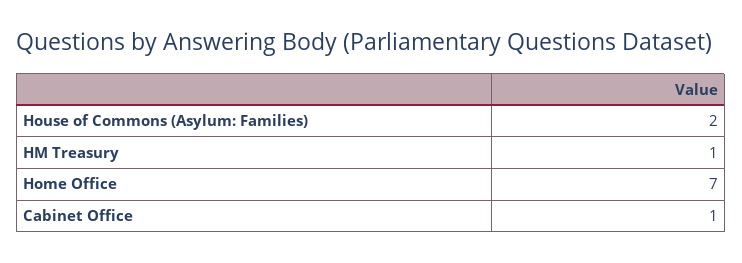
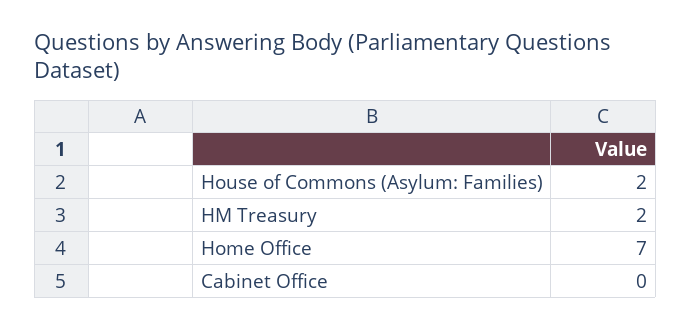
HM Treasury: 1 -> 2
Cabinet Office: 1 -> 0

